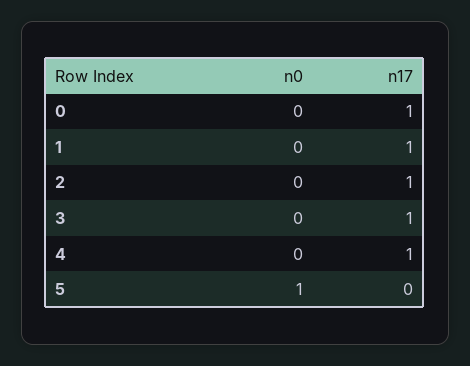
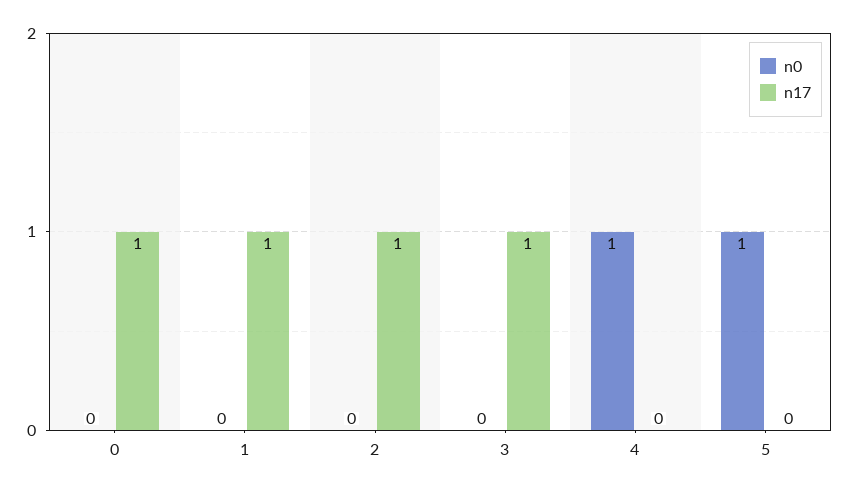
n0, 4: 0 -> 1
n17, 4: 1 -> 0

